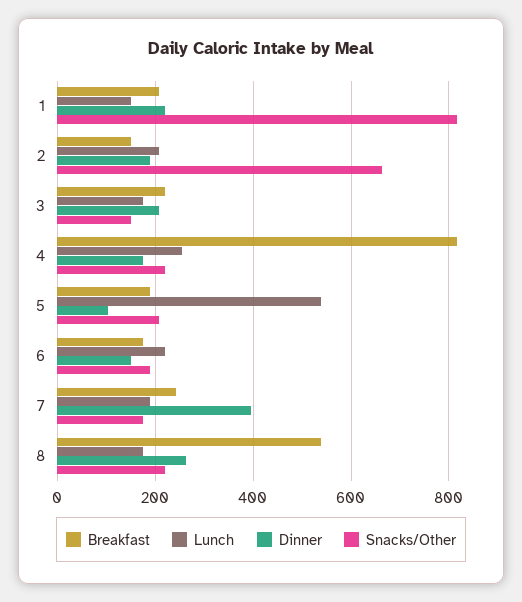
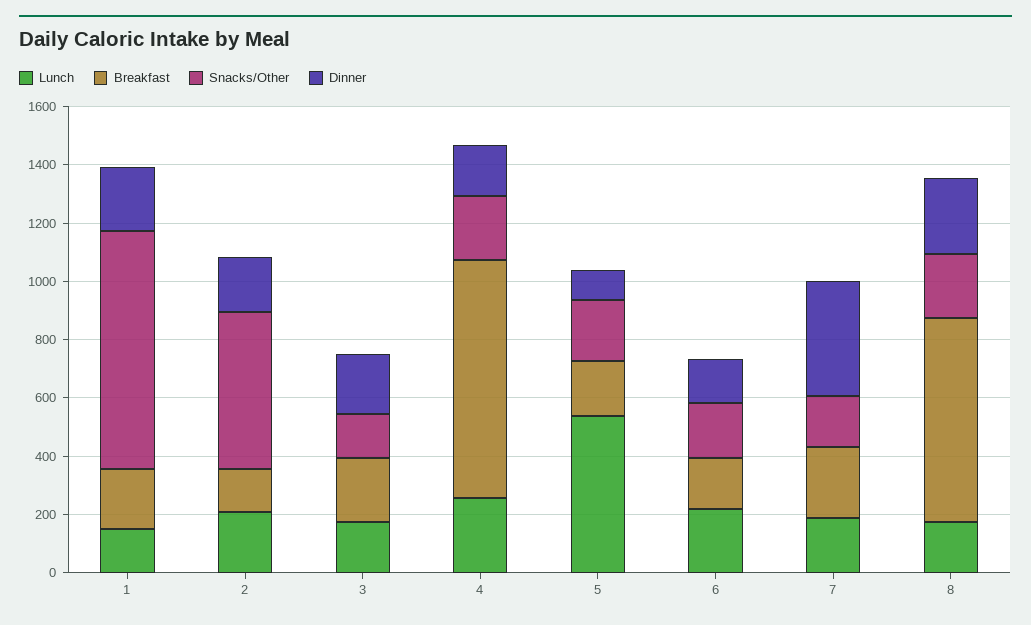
Snacks/Other, 2: 660 -> 550
Breakfast, 8: 540 -> 700

